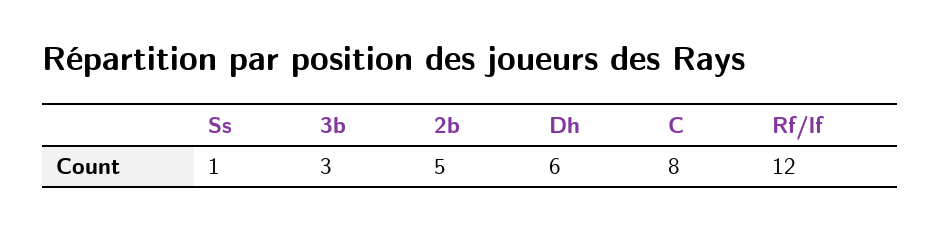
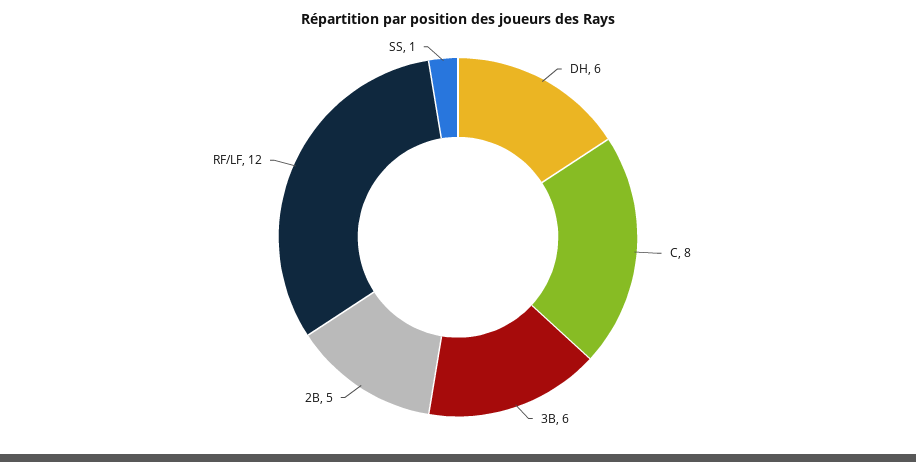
3b: 3 -> 6

